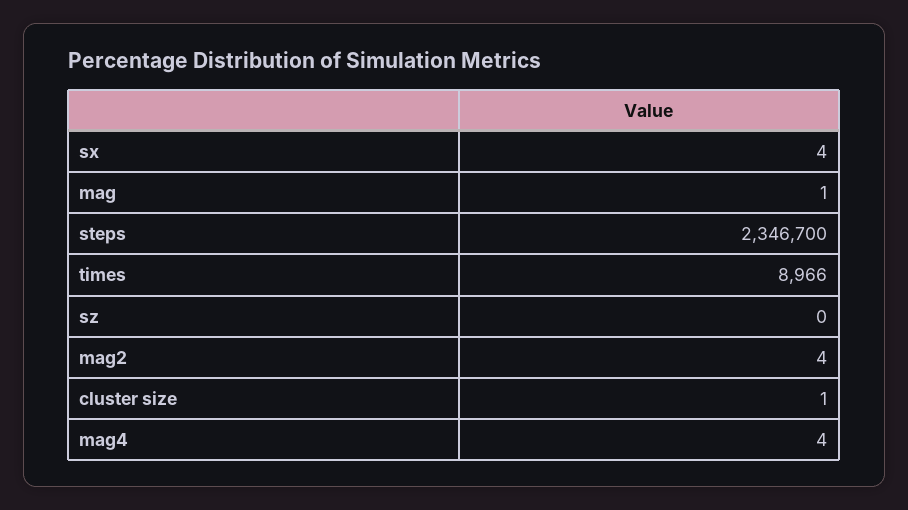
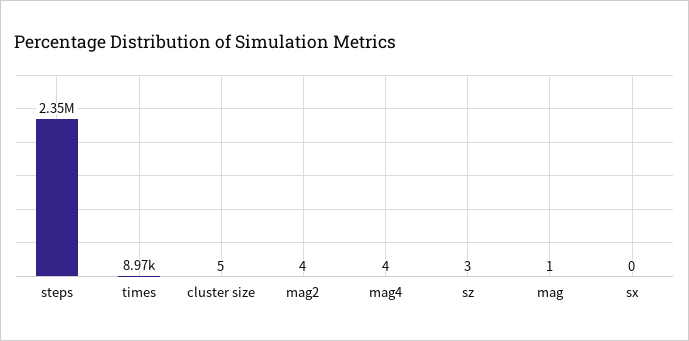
sx: 4 -> 0
sz: 0 -> 3
cluster size: 1 -> 5

